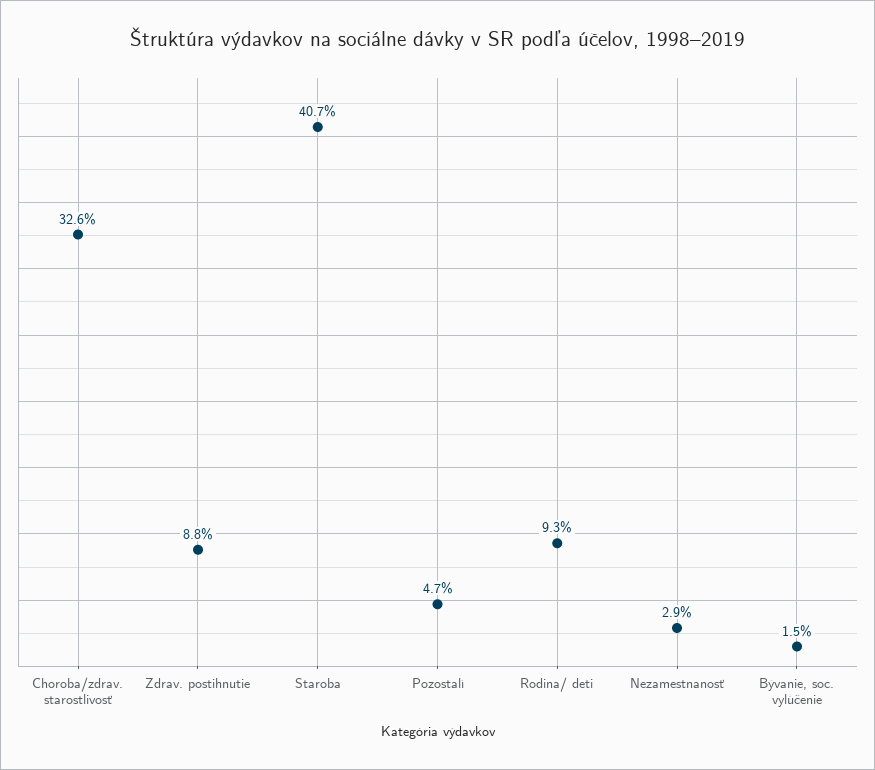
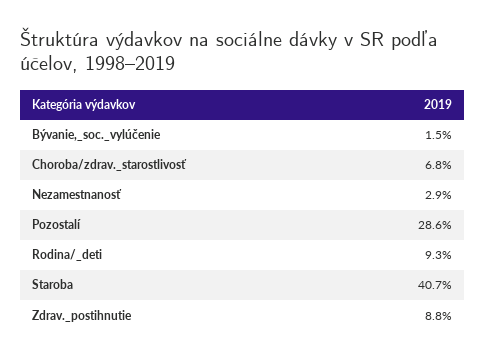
Choroba/zdrav. starostlivosť: 32.6 -> 6.8
Pozostalí: 4.7 -> 28.6

